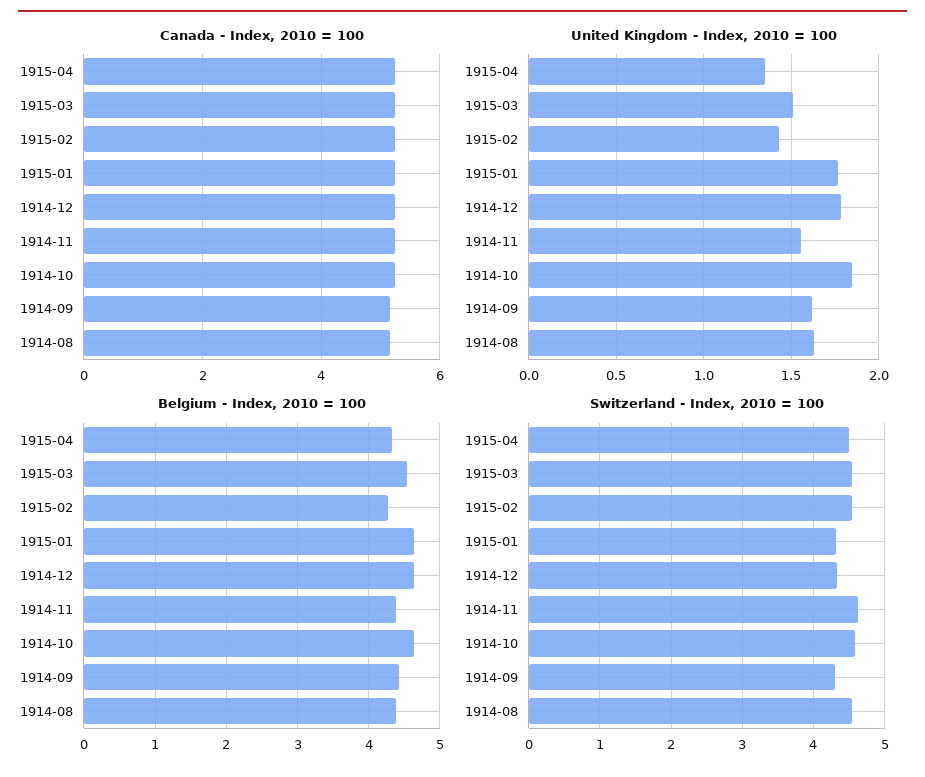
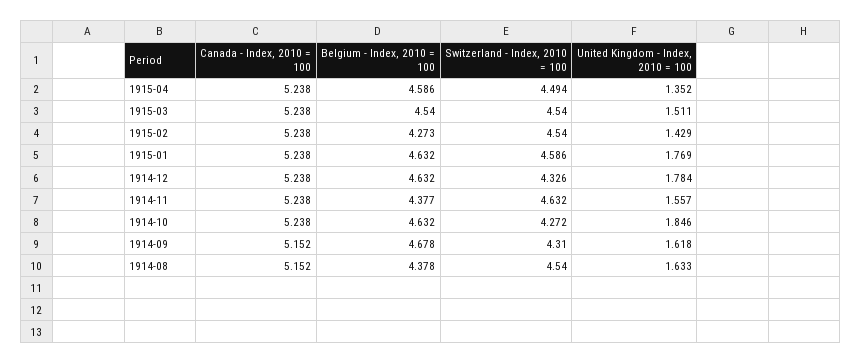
Belgium - Index, 2010 = 100, 1915-04: 4.3 -> 4.586
Belgium - Index, 2010 = 100, 1914-09: 4.4 -> 4.678
Switzerland - Index, 2010 = 100, 1915-01: 4.3 -> 4.586
Switzerland - Index, 2010 = 100, 1914-10: 4.6 -> 4.272

